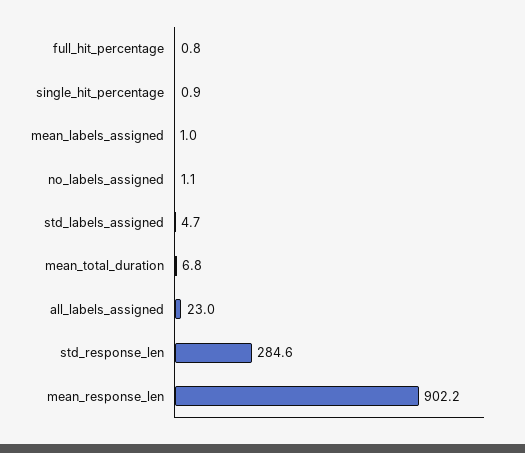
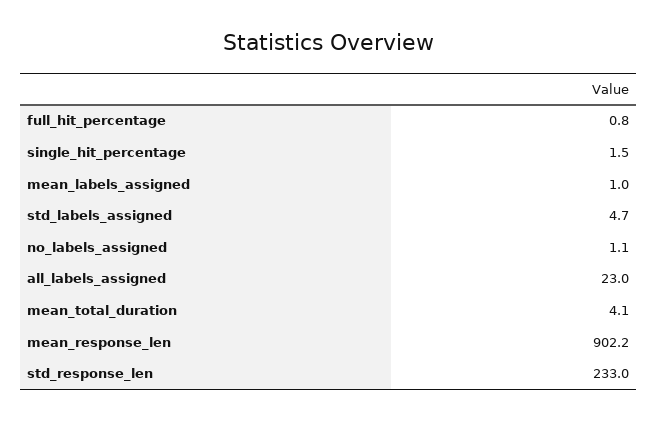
single_hit_percentage: 0.9 -> 1.5
mean_total_duration: 6.8 -> 4.1
std_response_len: 284.6 -> 233

